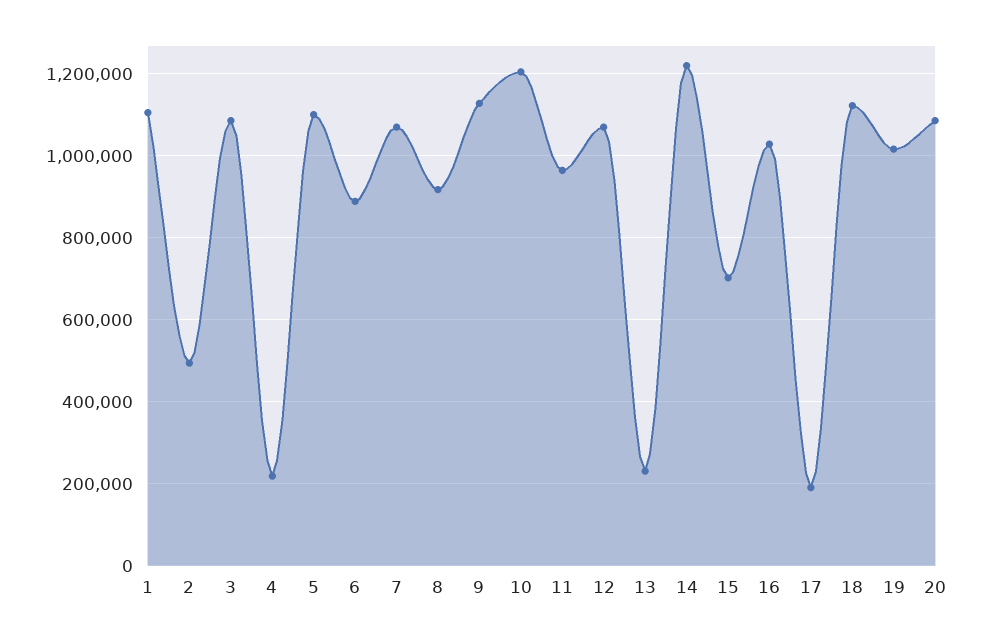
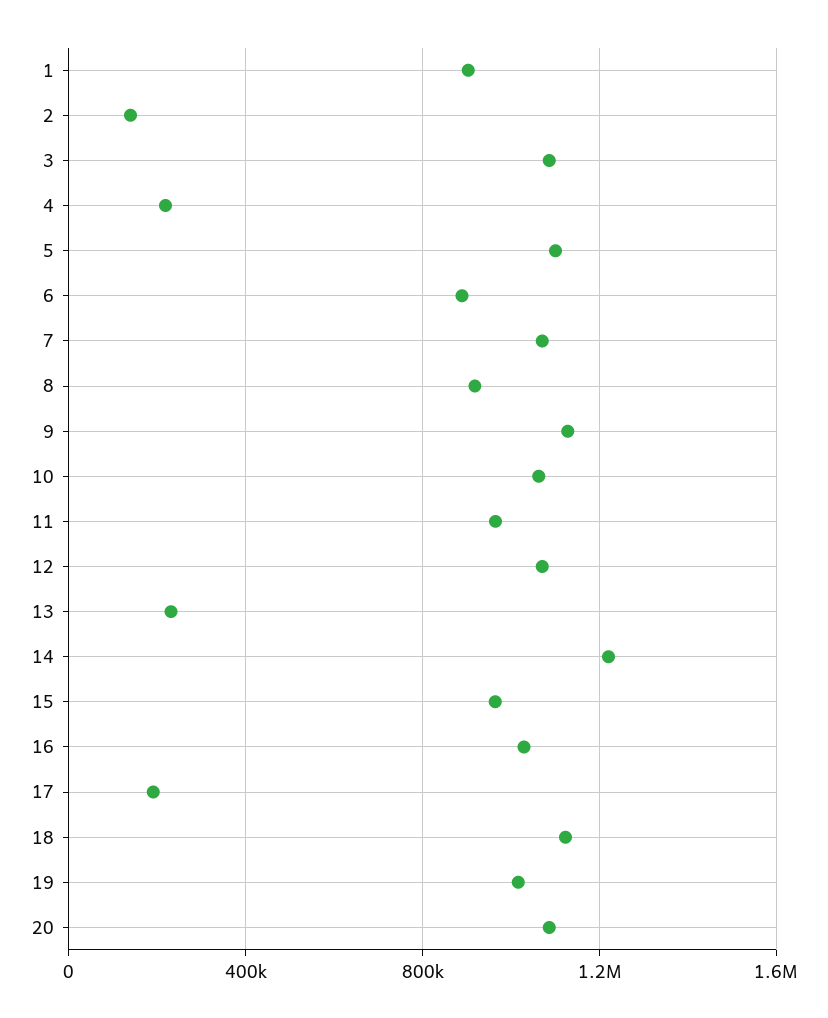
1: 1100000 -> 900000
2: 500000 -> 150000
10: 1200000 -> 1050000
15: 700000 -> 950000

